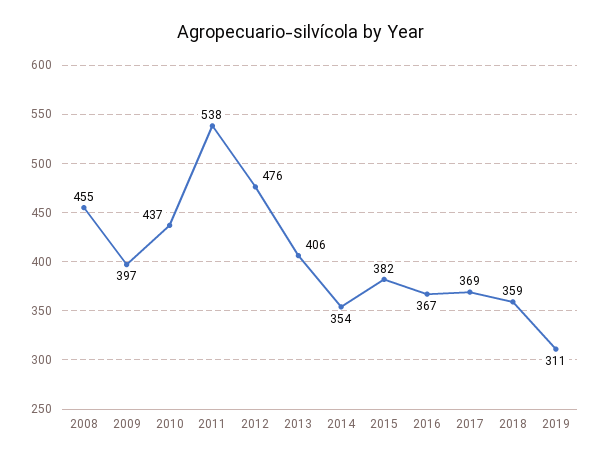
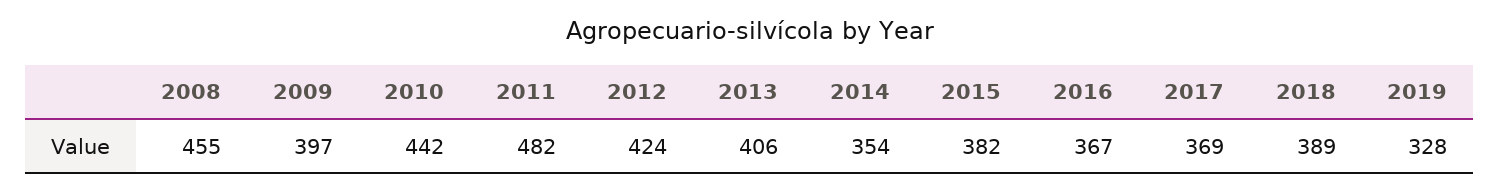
2010: 437 -> 442
2011: 538 -> 482
2012: 476 -> 424
2018: 359 -> 389
2019: 311 -> 328

